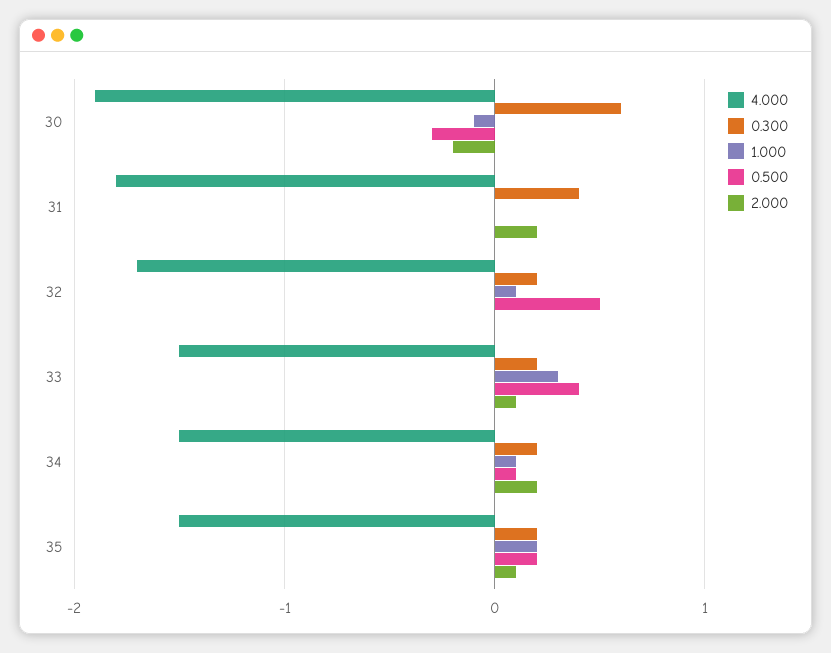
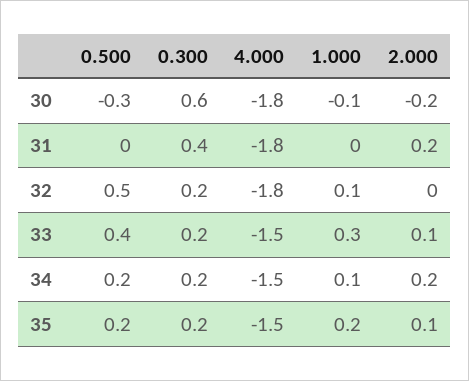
4.000, 30: -1.9 -> -1.8
4.000, 32: -1.7 -> -1.8
0.500, 34: 0.1 -> 0.2

